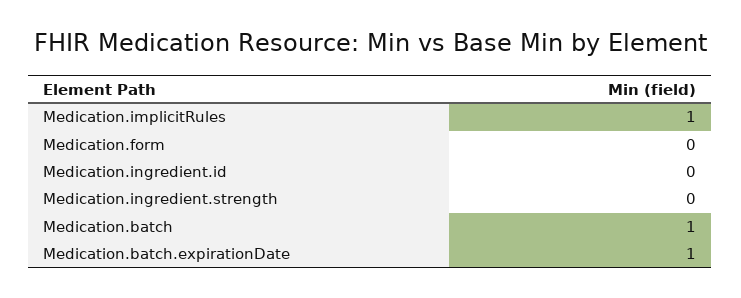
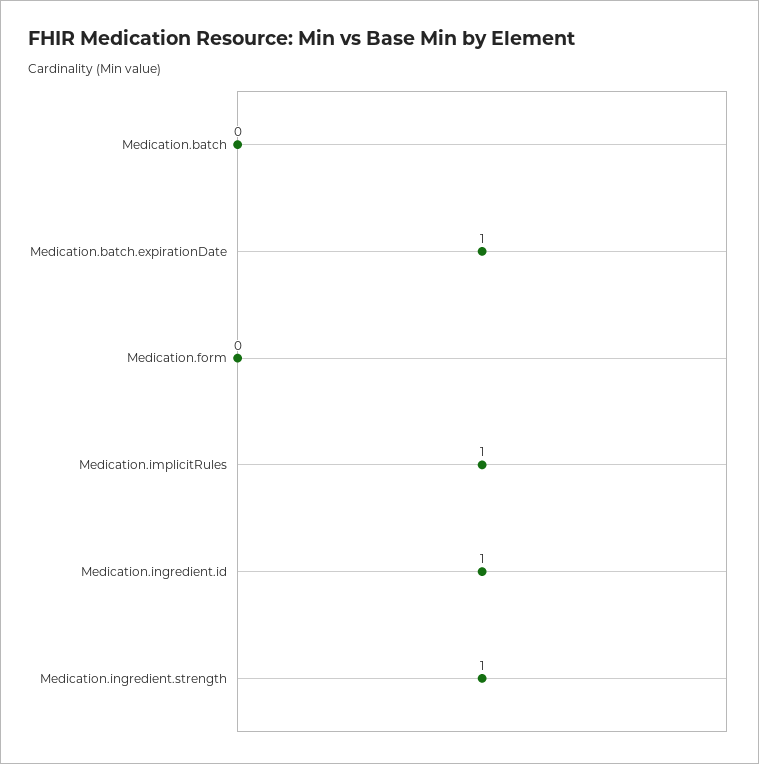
Medication.ingredient.id: 0 -> 1
Medication.ingredient.strength: 0 -> 1
Medication.batch: 1 -> 0

